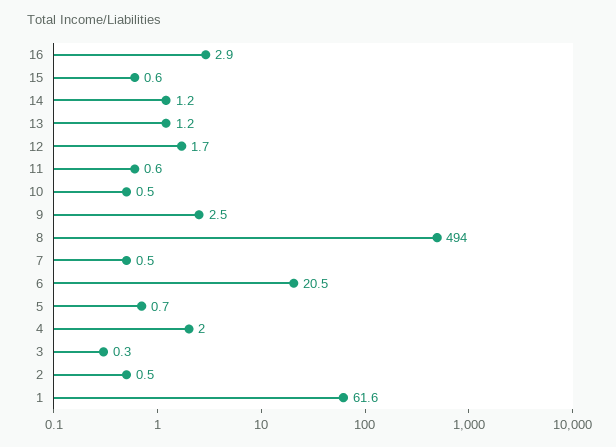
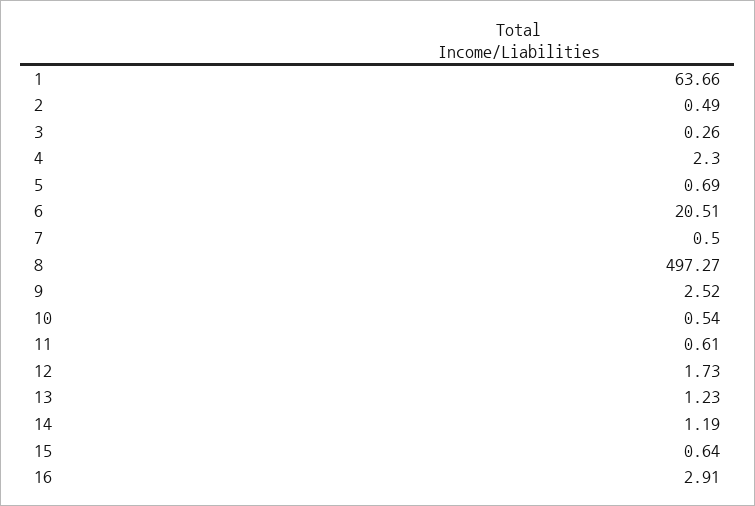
8: 494 -> 497.27
4: 2 -> 2.3
1: 61.6 -> 63.66

